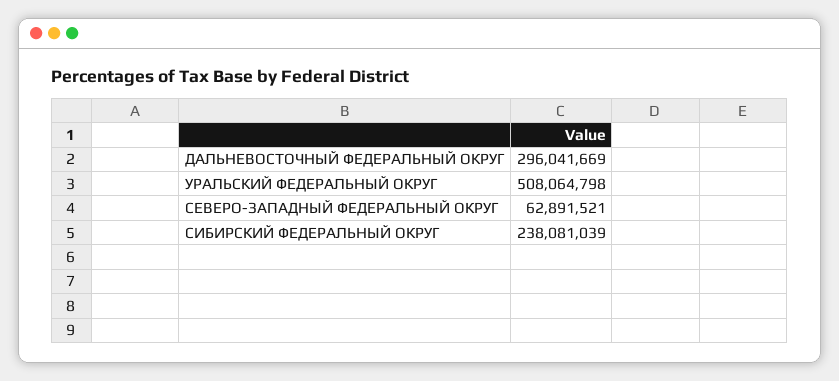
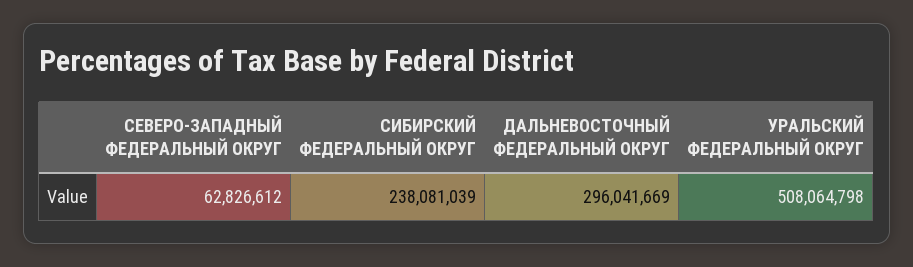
СЕВЕРО-ЗАПАДНЫЙ ФЕДЕРАЛЬНЫЙ ОКРУГ: 62891521 -> 62826612

